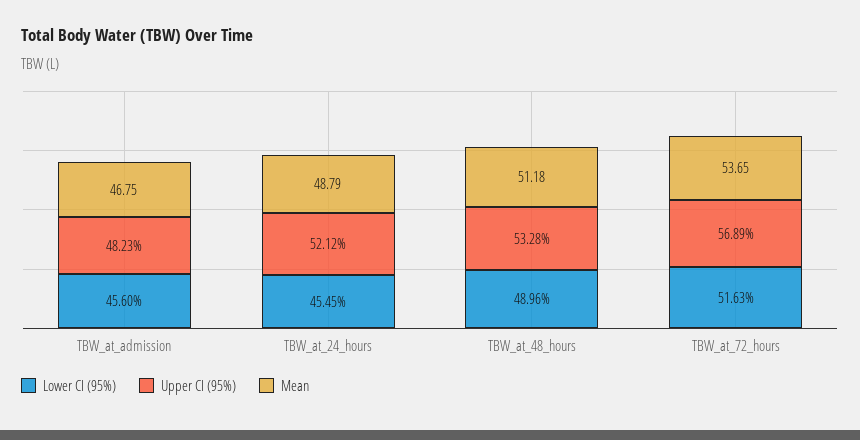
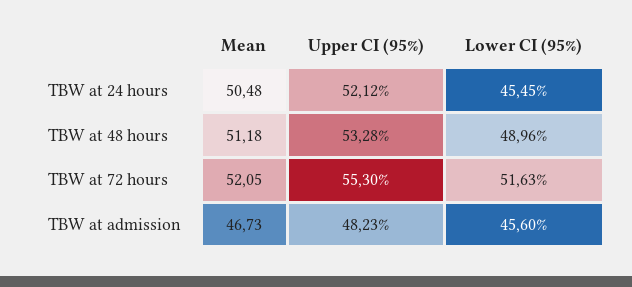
Mean, TBW_at_admission: 46.75 -> 46.73
Mean, TBW_at_24_hours: 48.79 -> 50.48
Upper CI (95%), TBW_at_72_hours: 56.89 -> 55.3
Mean, TBW_at_72_hours: 53.65 -> 52.05

